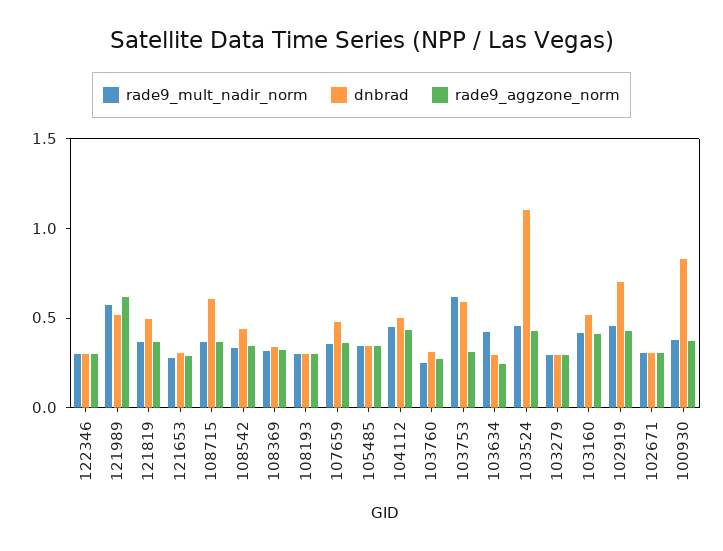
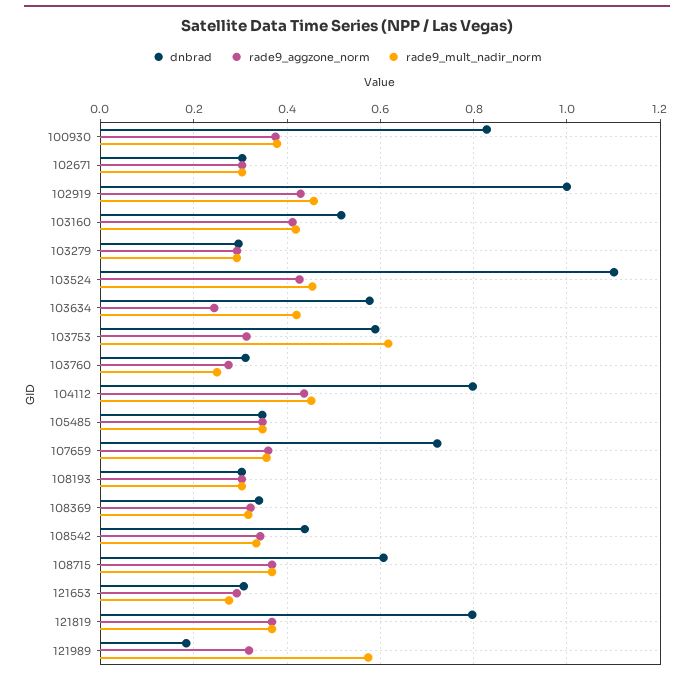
rade9_mult_nadir_norm, 122346: 0.3 -> none
dnbrad, 122346: 0.3 -> none
rade9_aggzone_norm, 122346: 0.3 -> none
dnbrad, 121989: 0.5 -> 0.18
rade9_aggzone_norm, 121989: 0.6 -> 0.32
dnbrad, 121819: 0.5 -> 0.8
dnbrad, 107659: 0.5 -> 0.72
dnbrad, 104112: 0.5 -> 0.8
dnbrad, 103634: 0.3 -> 0.58
dnbrad, 102919: 0.7 -> 1

